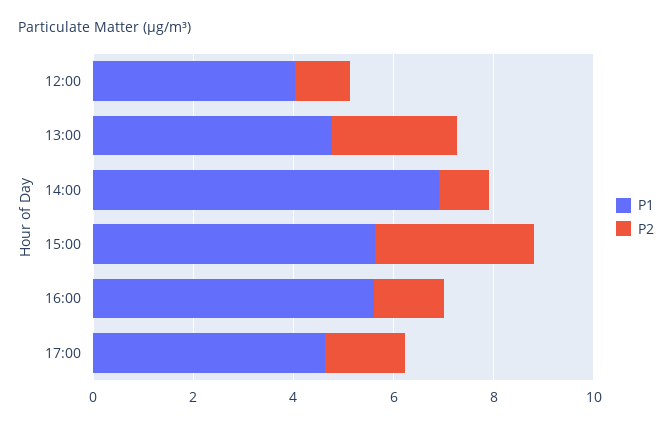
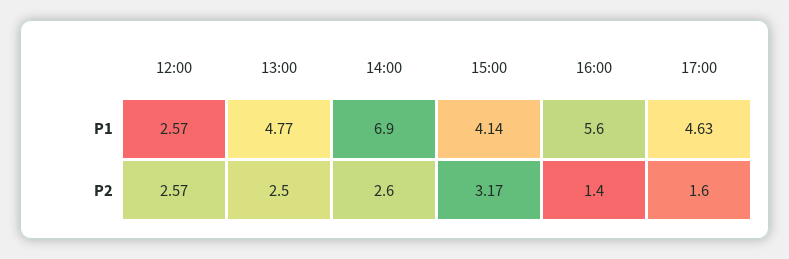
P1, 12:00: 4 -> 2.57
P2, 12:00: 1 -> 2.57
P2, 14:00: 1 -> 2.6
P1, 15:00: 5.5 -> 4.14

